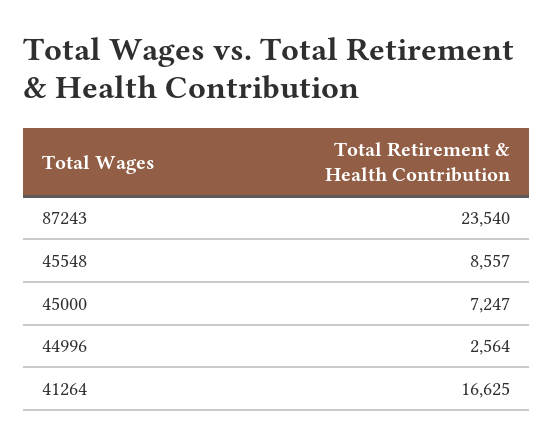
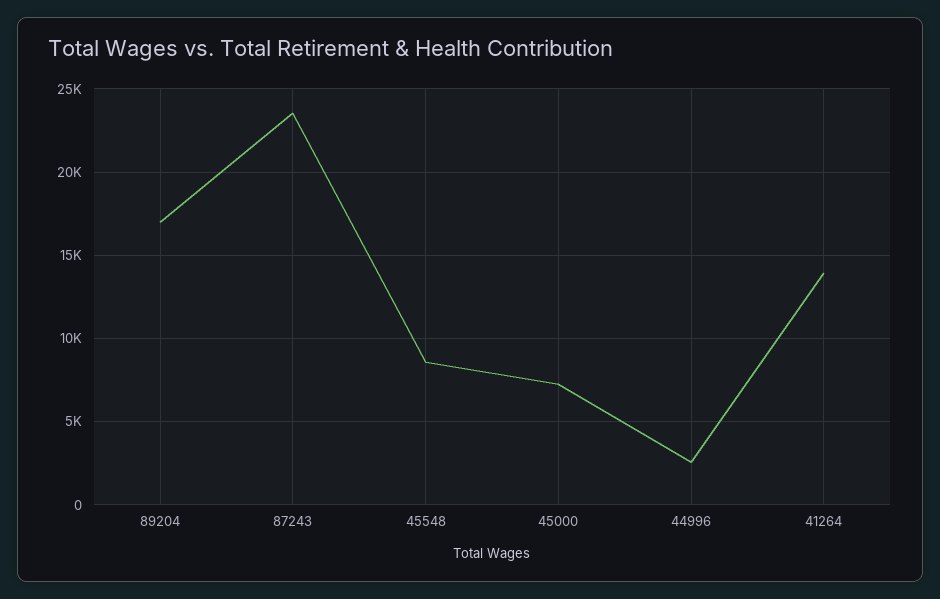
41264: 16625 -> 14000
89204: none -> 17000

